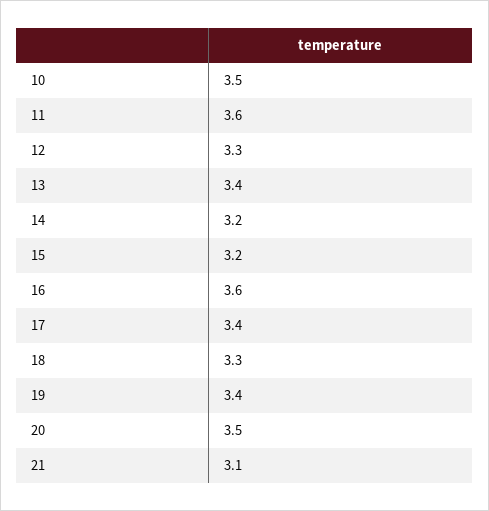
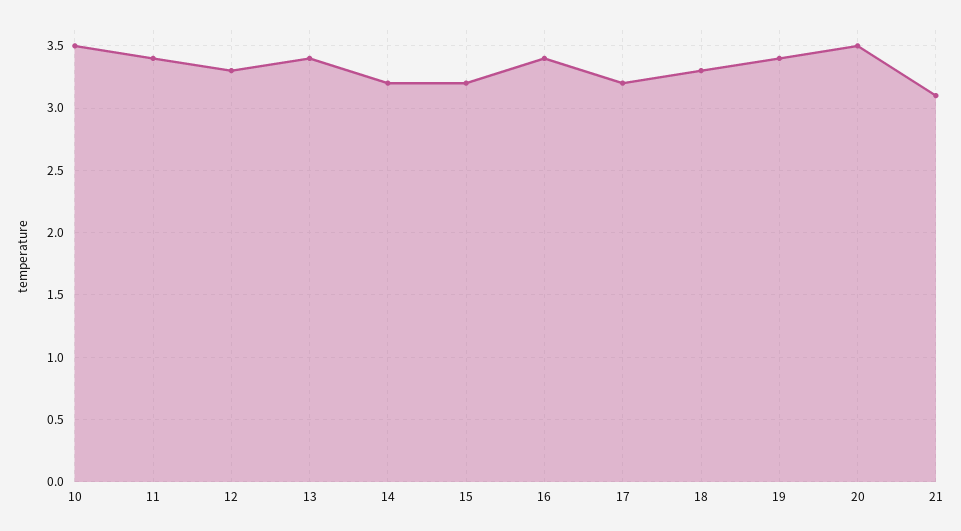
11: 3.6 -> 3.4
16: 3.6 -> 3.4
17: 3.4 -> 3.2

